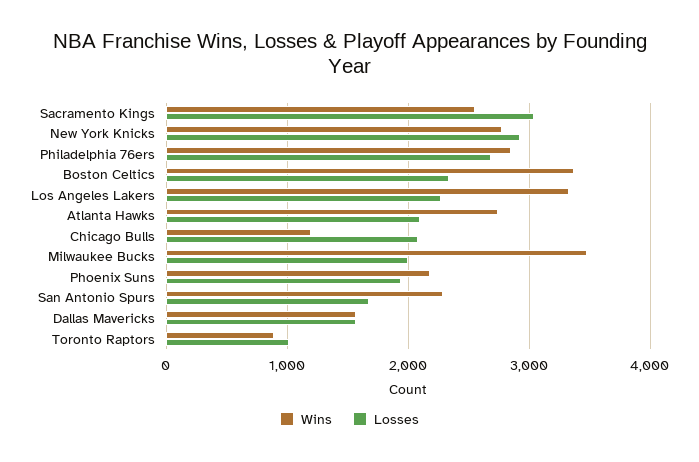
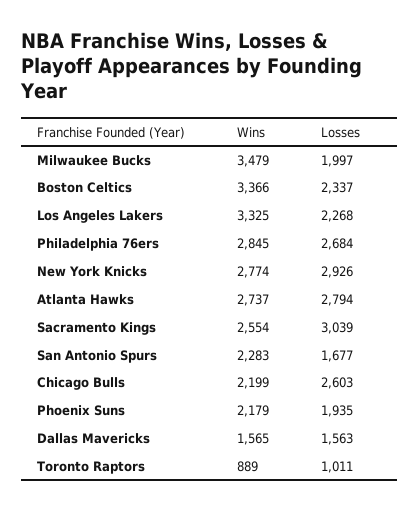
Losses, Atlanta Hawks: 2100 -> 2794
Wins, Chicago Bulls: 1200 -> 2199
Losses, Chicago Bulls: 2100 -> 2603

